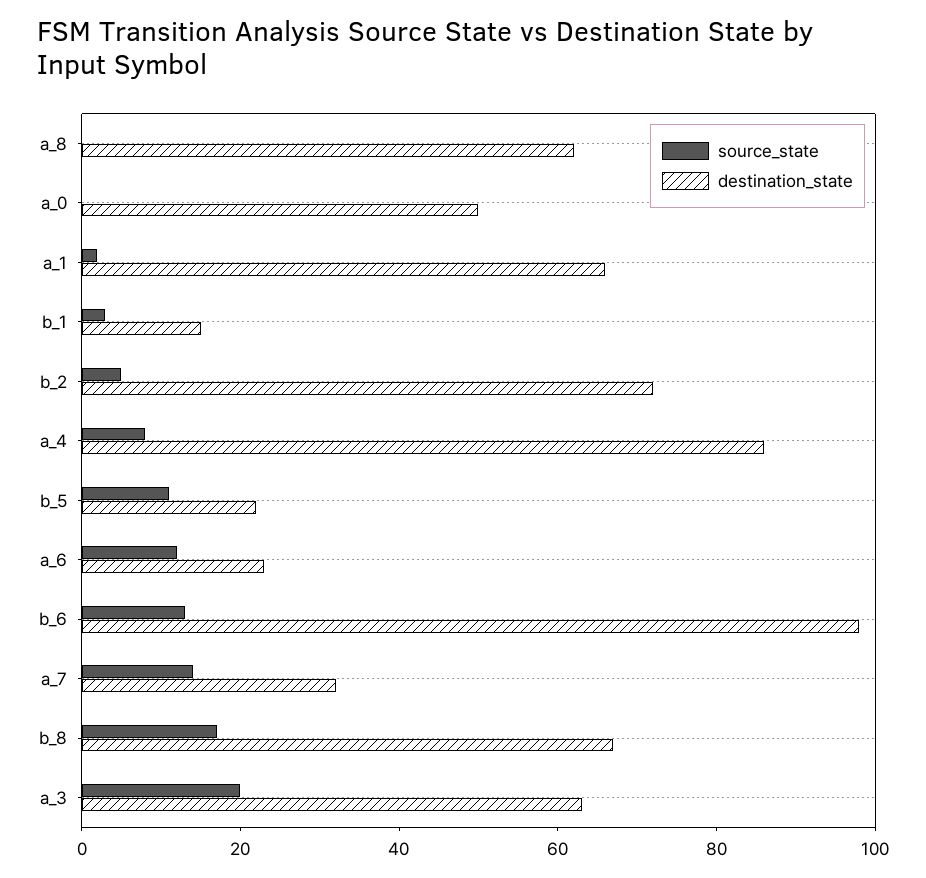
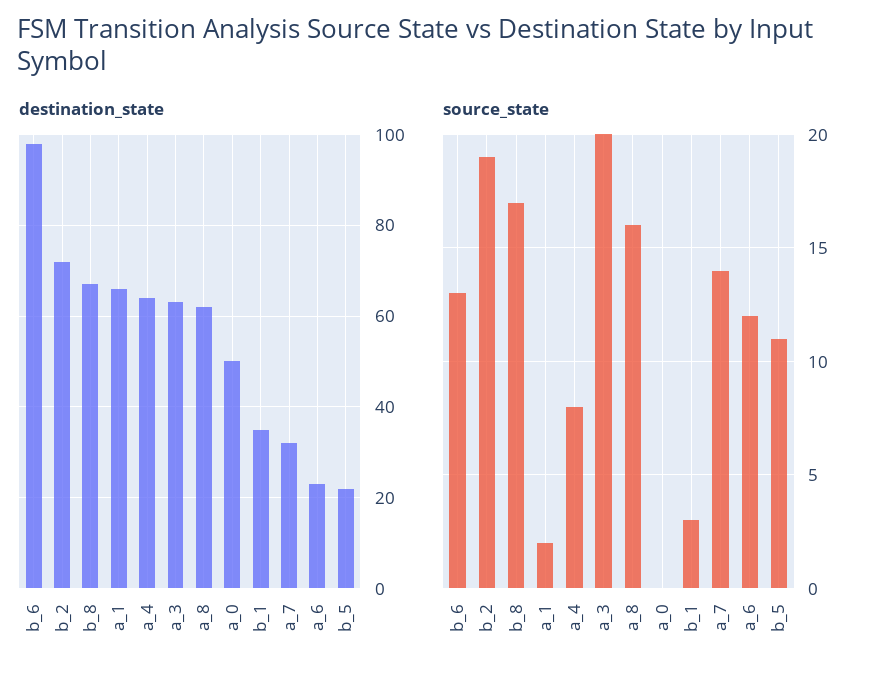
source_state, a_8: 0 -> 16
destination_state, b_1: 15 -> 35
source_state, b_2: 5 -> 19
destination_state, a_4: 85 -> 65

